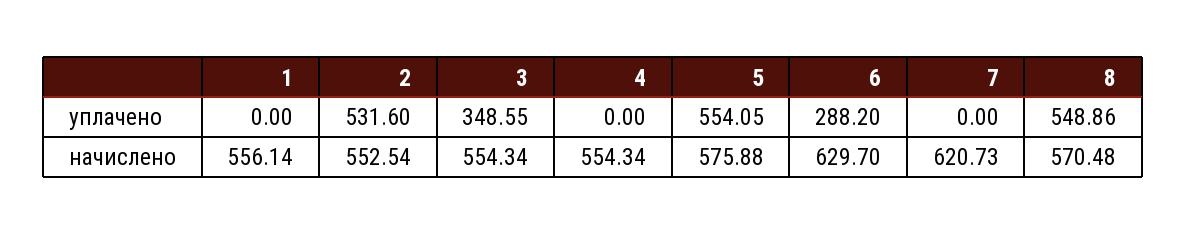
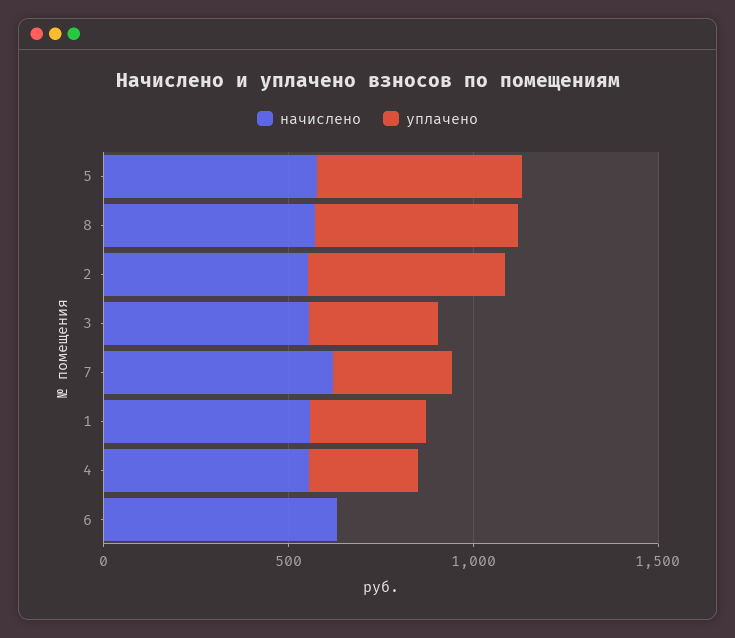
уплачено, 1: 0 -> 300
уплачено, 4: 0 -> 300
уплачено, 6: 288.2 -> 0
уплачено, 7: 0 -> 300

